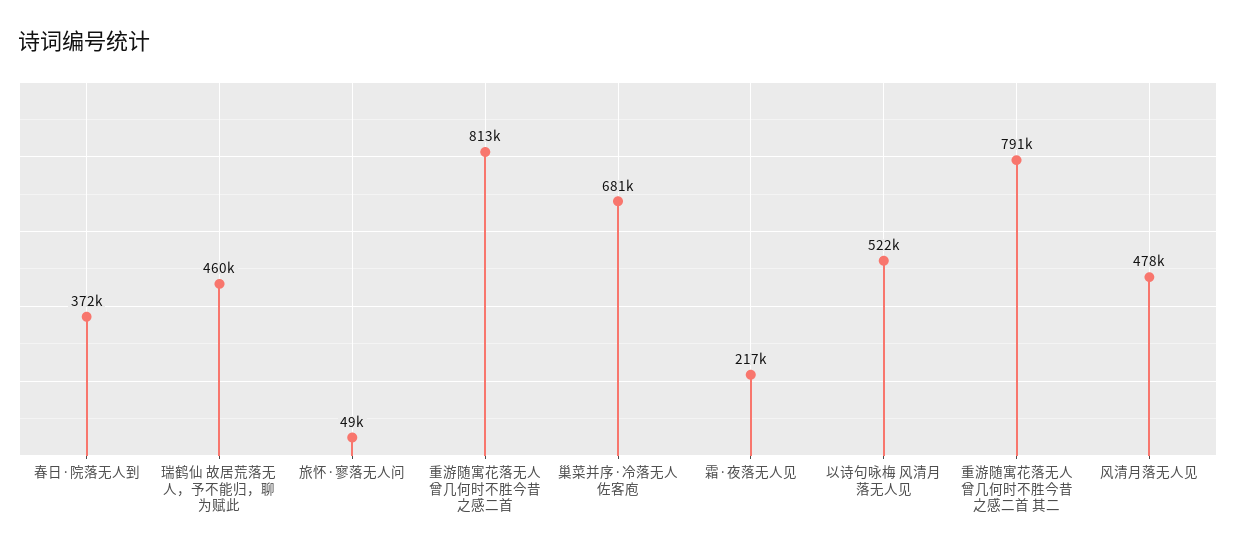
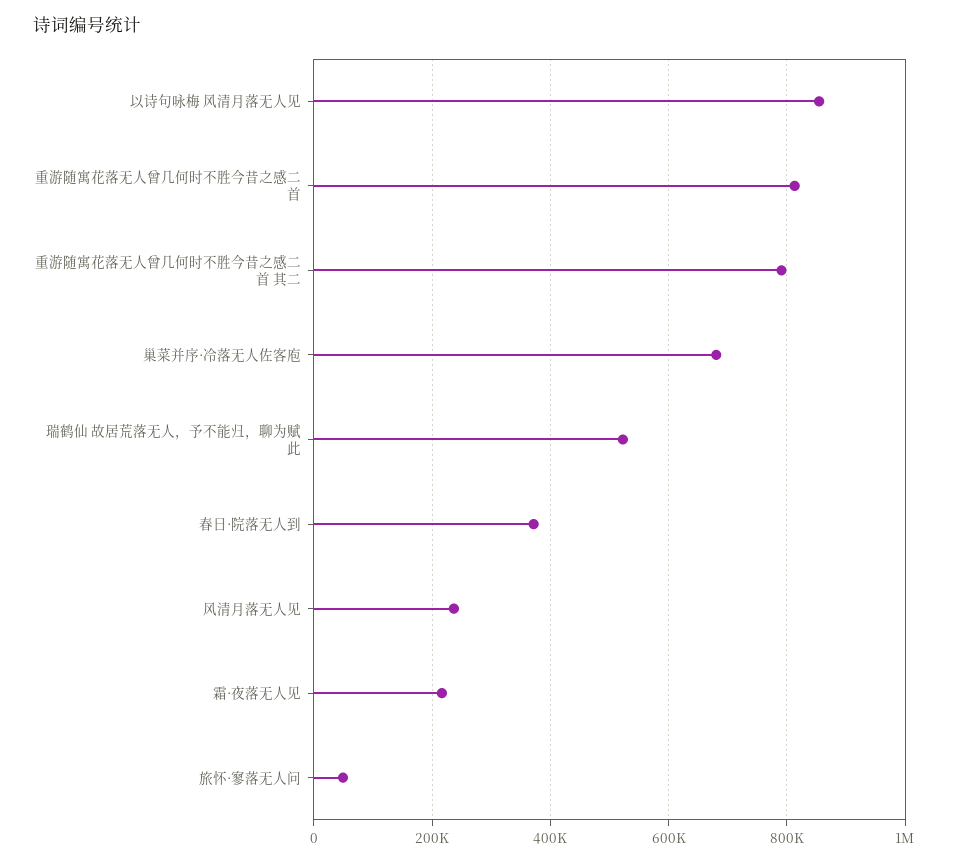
瑞鹤仙 故居荒落无人，予不能归，聊为赋此: 460000 -> 520000
以诗句咏梅 风清月落无人见: 522000 -> 860000
风清月落无人见: 478000 -> 240000

